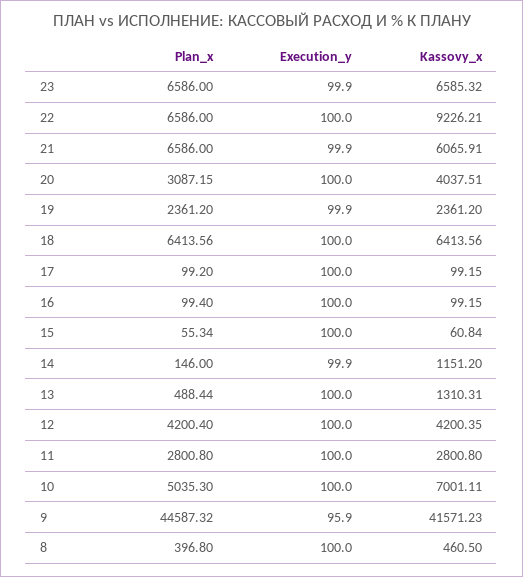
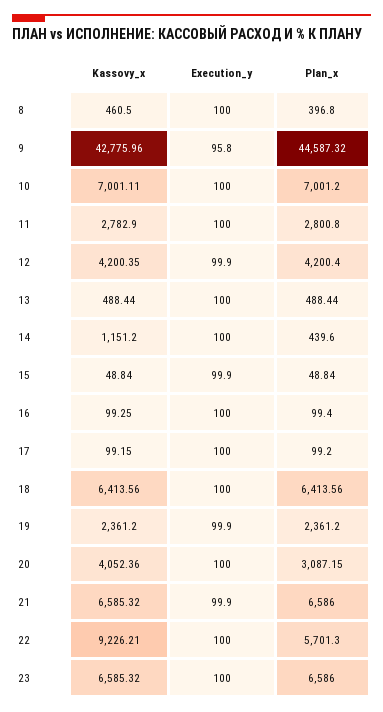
Execution_y, 23: 99.9 -> 100
Plan_x, 22: 6586 -> 5701.3
Kassovy_x, 21: 6065.91 -> 6585.32
Kassovy_x, 20: 4037.51 -> 4052.36
Kassovy_x, 16: 99.15 -> 99.25
Plan_x, 15: 55.34 -> 48.84
Execution_y, 15: 100 -> 99.9
Kassovy_x, 15: 60.84 -> 48.84
Plan_x, 14: 146 -> 439.6
Execution_y, 14: 99.9 -> 100
Kassovy_x, 13: 1310.31 -> 488.44
Execution_y, 12: 100 -> 99.9
Kassovy_x, 11: 2800.8 -> 2782.9
Plan_x, 10: 5035.3 -> 7001.2
Execution_y, 9: 95.9 -> 95.8
Kassovy_x, 9: 41571.23 -> 42775.96

